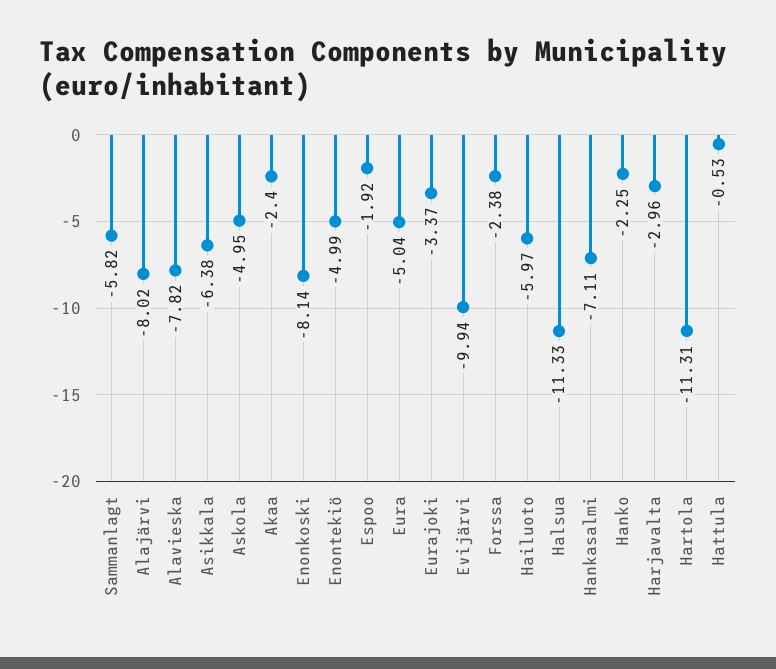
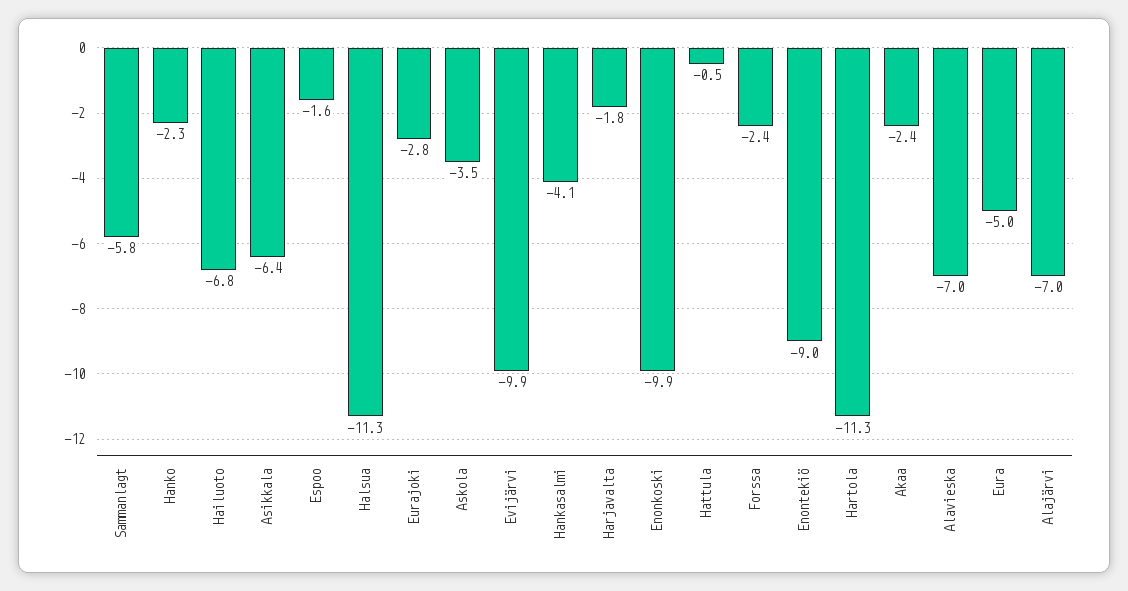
Alajärvi: -8.02 -> -7
Alavieska: -7.82 -> -7
Askola: -4.95 -> -3.5
Enonkoski: -8.14 -> -9.9
Enontekiö: -4.99 -> -9
Espoo: -1.92 -> -1.6
Eurajoki: -3.37 -> -2.8
Hailuoto: -5.97 -> -6.8
Hankasalmi: -7.11 -> -4.1
Harjavalta: -2.96 -> -1.8

